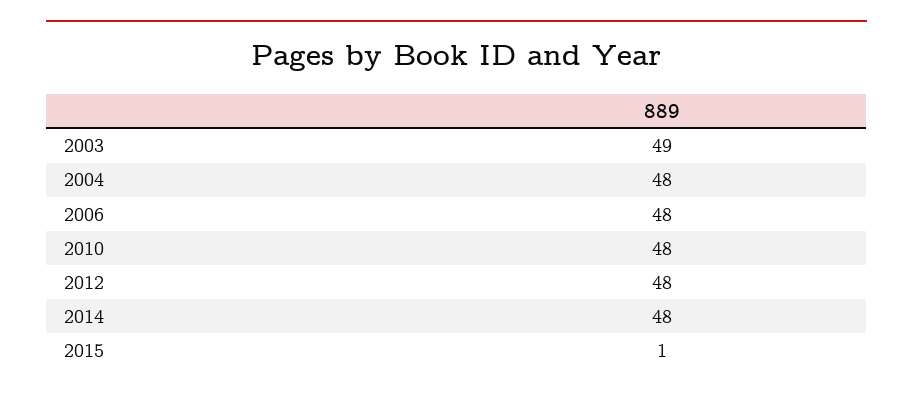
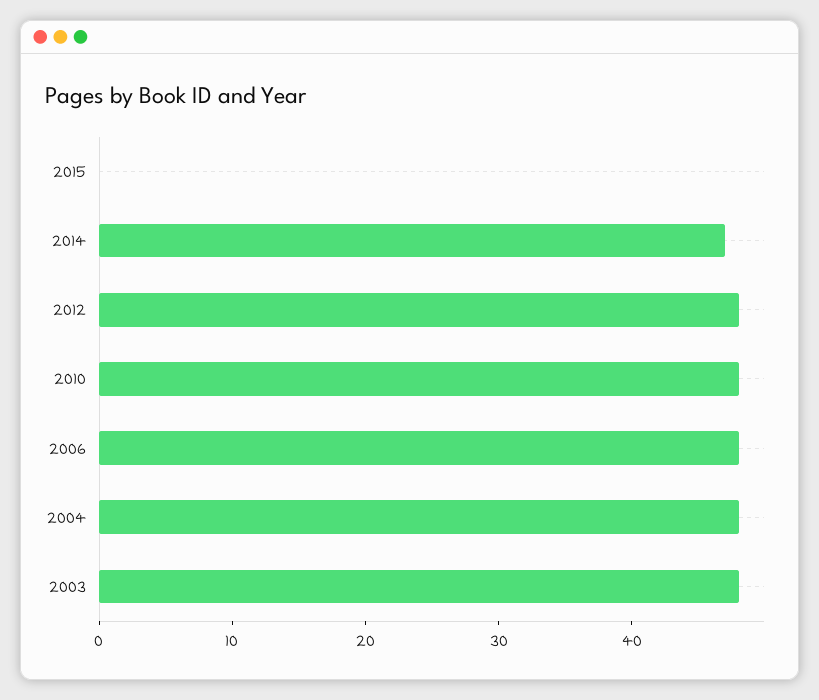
2003: 49 -> 48
2014: 48 -> 47
2015: 1 -> 0

